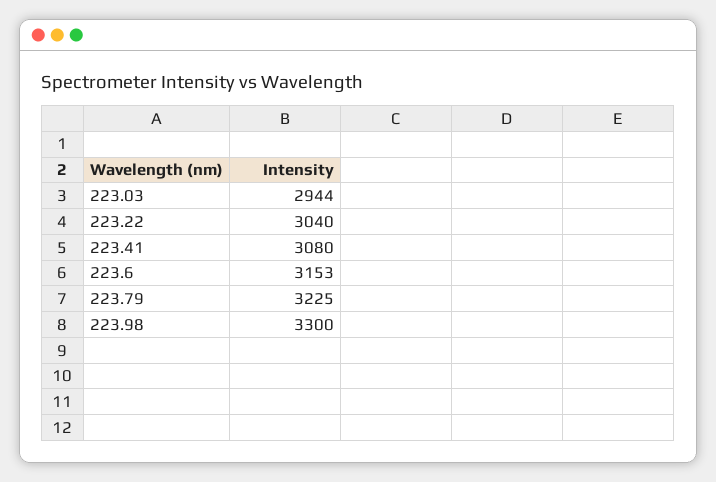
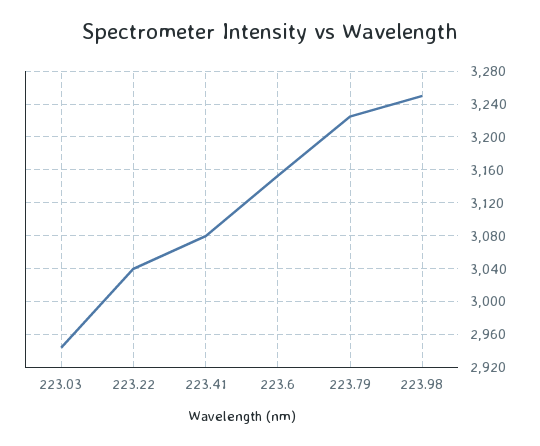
223.98: 3300 -> 3250

